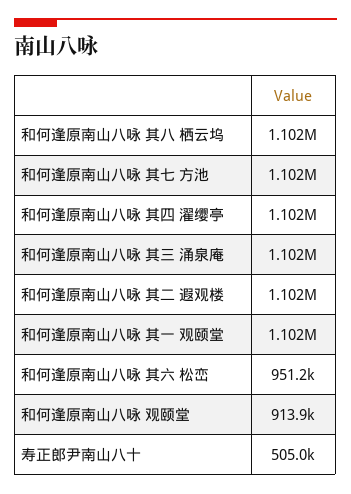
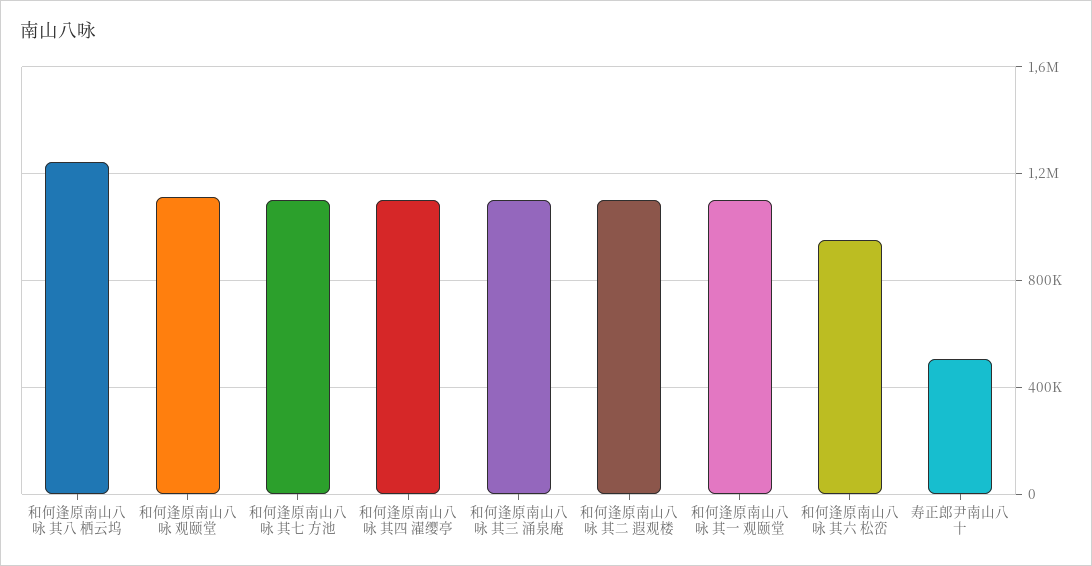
和何逢原南山八咏 其八 栖云坞: 1102000 -> 1250000
和何逢原南山八咏 观颐堂: 913900 -> 1100000

